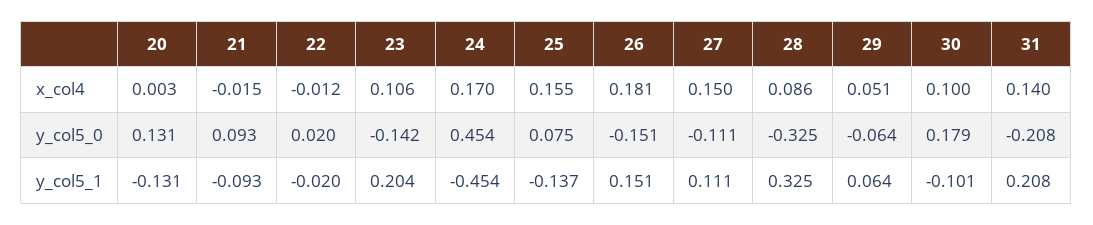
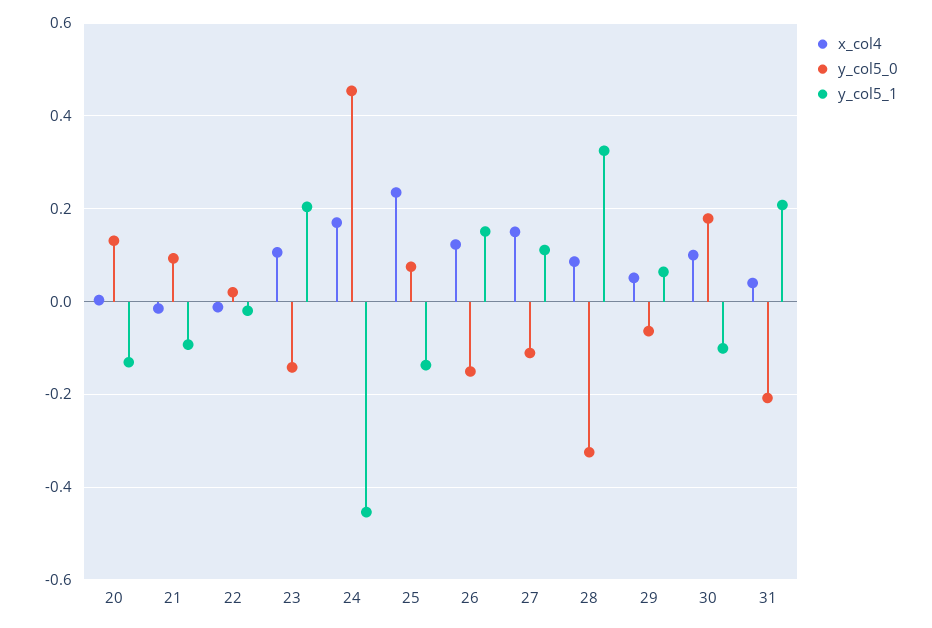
x_col4, 25: 0.155 -> 0.24
x_col4, 26: 0.181 -> 0.12
x_col4, 31: 0.14 -> 0.04

